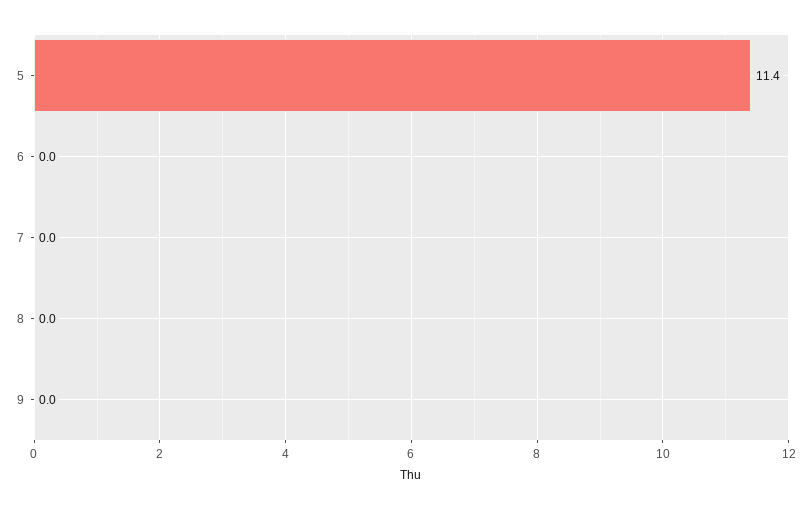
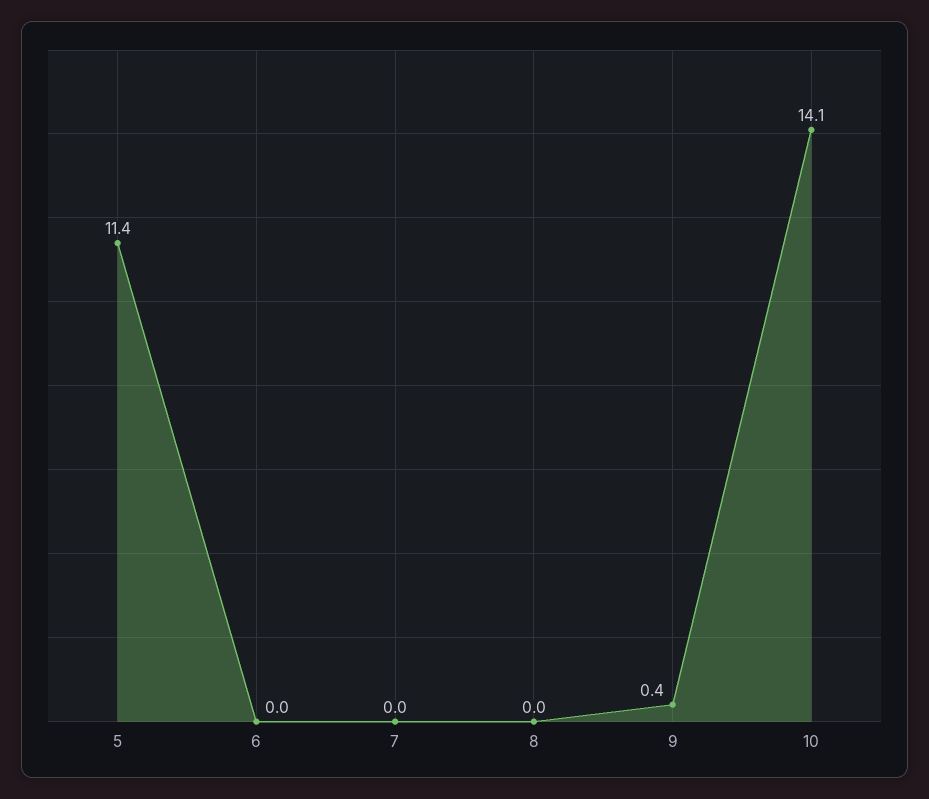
9: 0 -> 0.4
10: none -> 14.1

